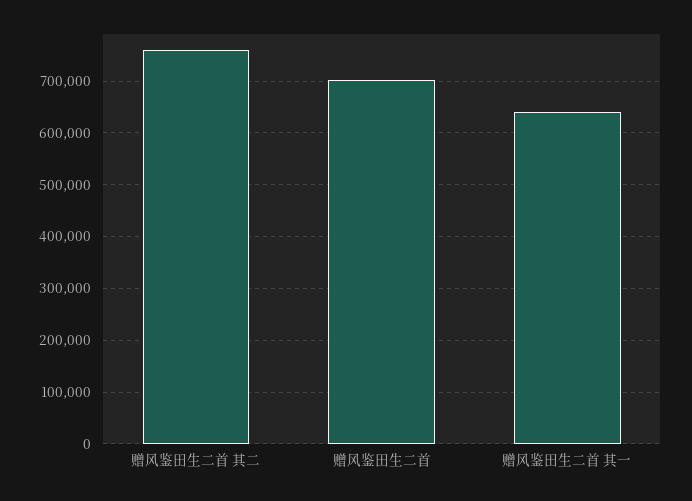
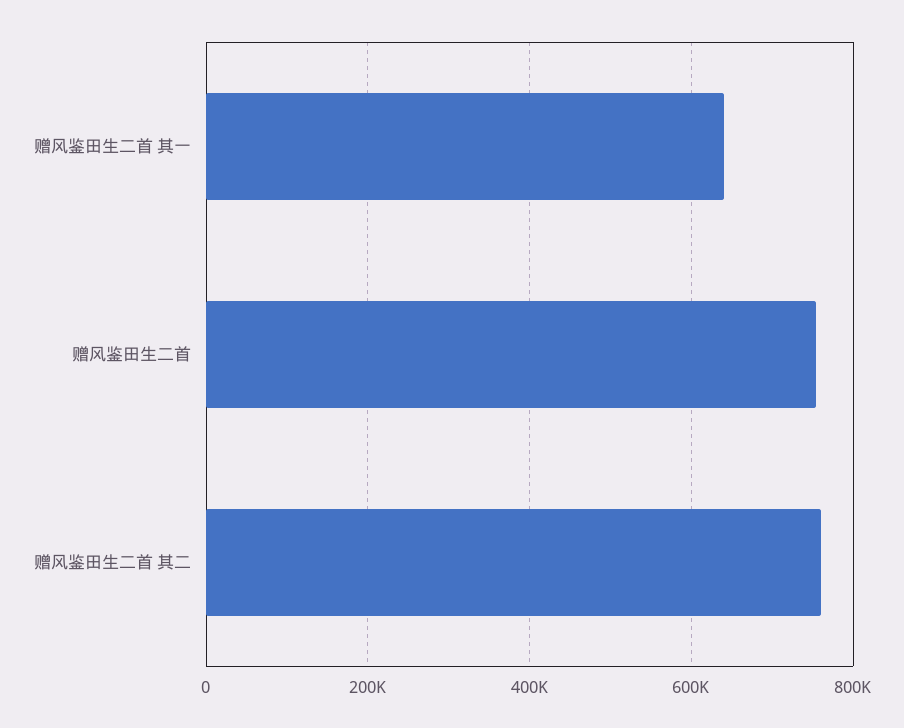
赠风鉴田生二首: 700000 -> 760000

